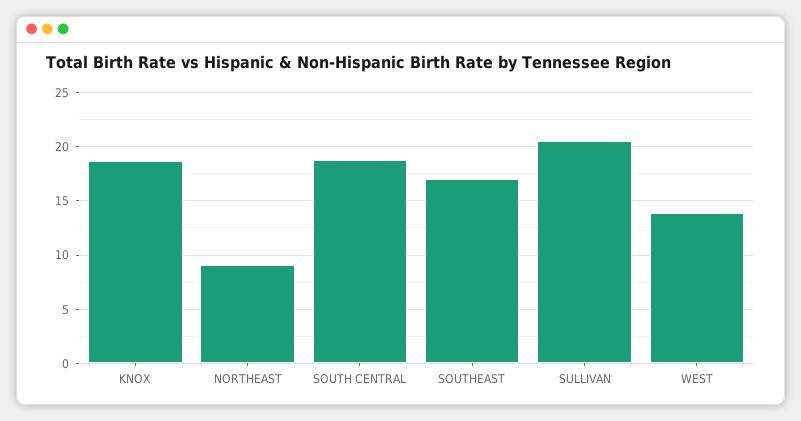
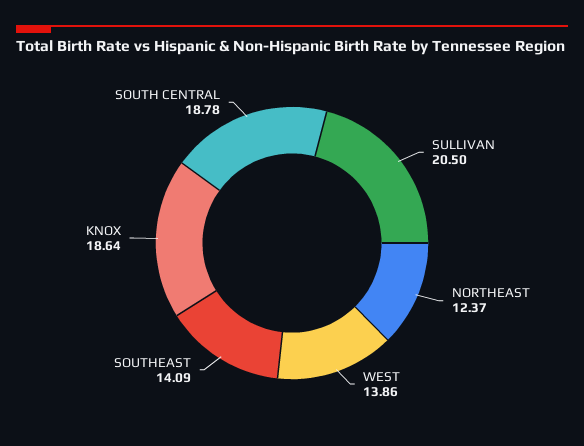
NORTHEAST: 9 -> 12.37
SOUTHEAST: 17 -> 14.09

